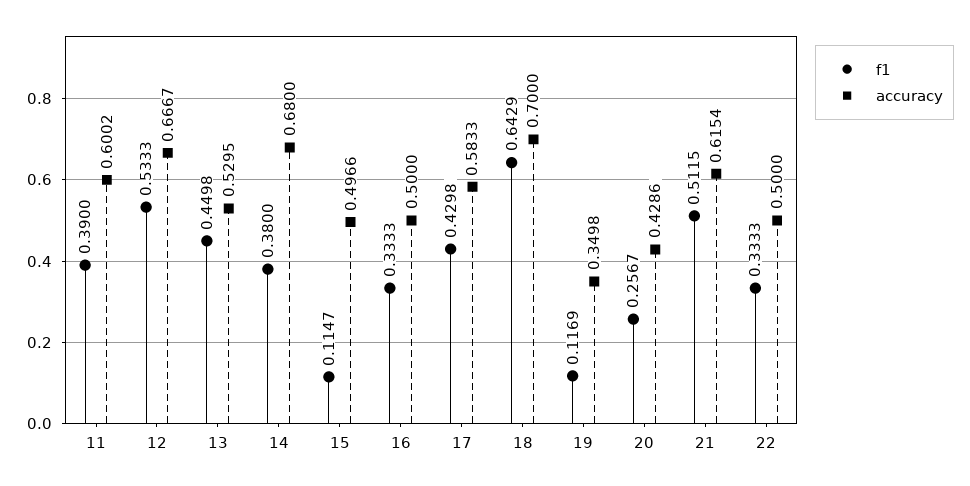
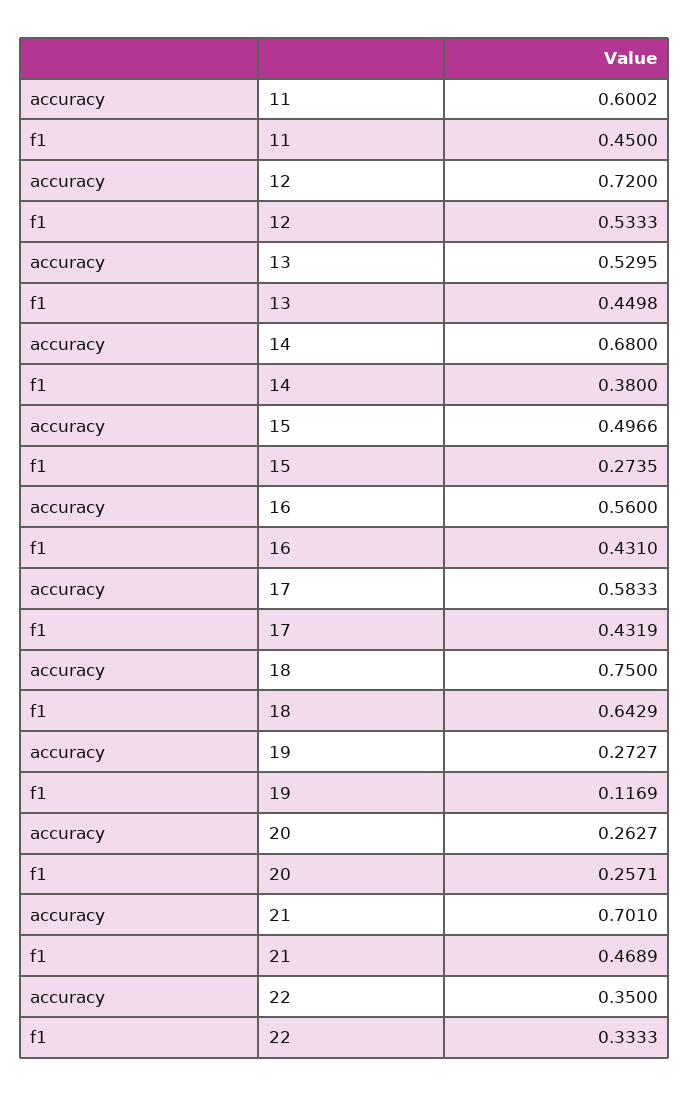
f1, 11: 0.39 -> 0.45
accuracy, 12: 0.6667 -> 0.72
f1, 15: 0.1147 -> 0.2735
f1, 16: 0.3333 -> 0.431
accuracy, 16: 0.5 -> 0.56
f1, 17: 0.4298 -> 0.4319
accuracy, 18: 0.7 -> 0.75
accuracy, 19: 0.3498 -> 0.2727
f1, 20: 0.2567 -> 0.2571
accuracy, 20: 0.4286 -> 0.2627
f1, 21: 0.5115 -> 0.4689
accuracy, 21: 0.6154 -> 0.701
accuracy, 22: 0.5 -> 0.35

